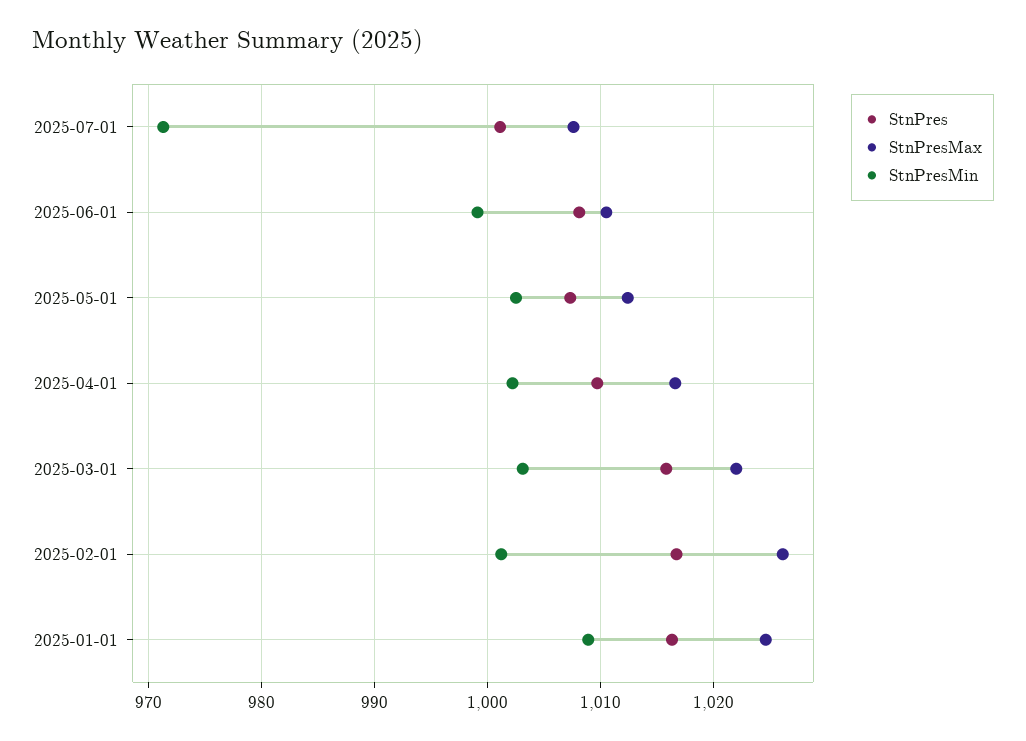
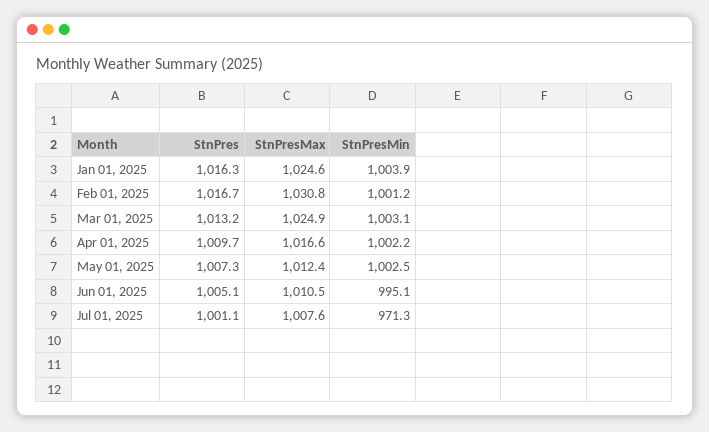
StnPres, 2025-06-01: 1008 -> 1005.1
StnPresMin, 2025-06-01: 999 -> 995.1
StnPres, 2025-03-01: 1016 -> 1013.2
StnPresMax, 2025-03-01: 1022 -> 1024.9
StnPresMax, 2025-02-01: 1026 -> 1030.8
StnPresMin, 2025-01-01: 1009 -> 1003.9

